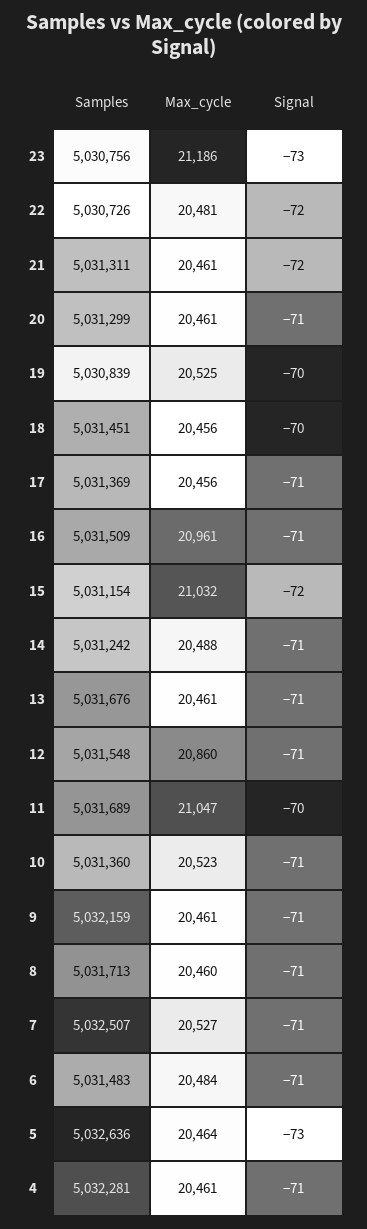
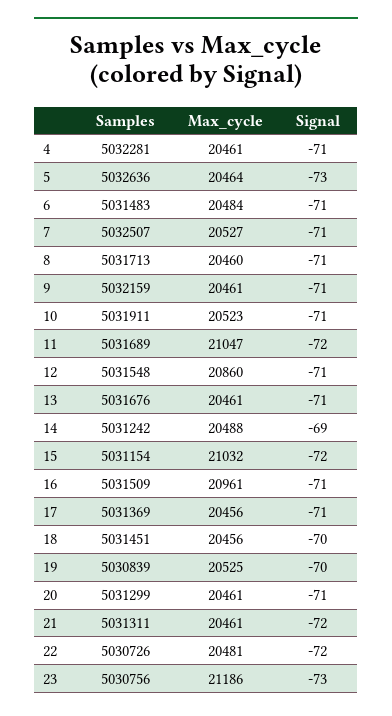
Signal, 14: -71 -> -69
Signal, 11: -70 -> -72
Samples, 10: 5031360 -> 5031911

